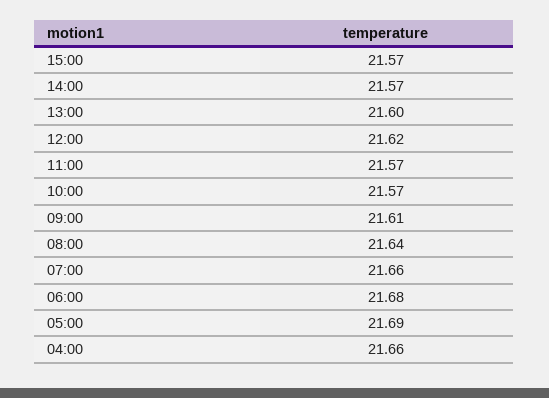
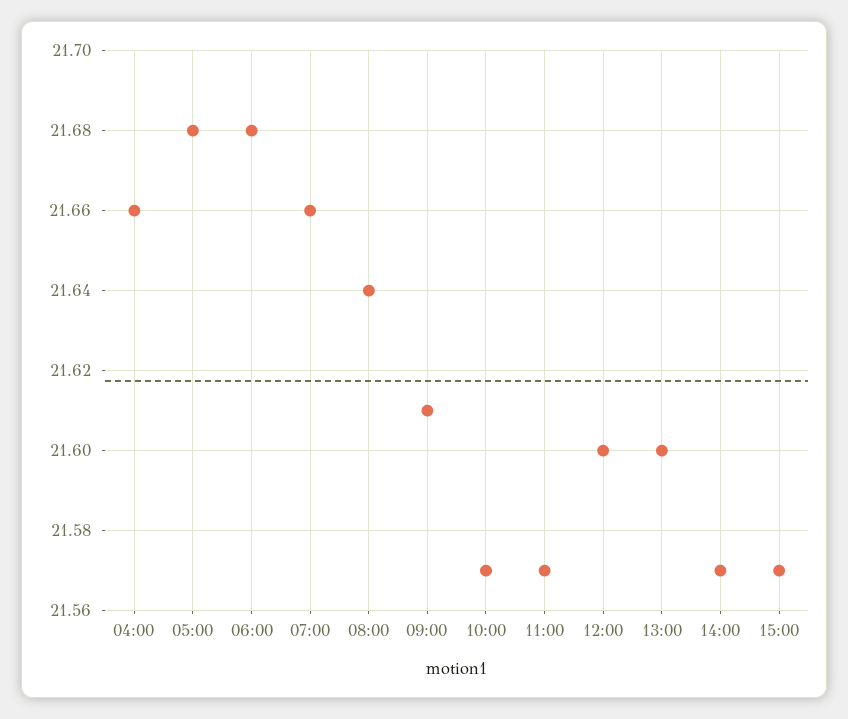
12:00: 21.62 -> 21.6
05:00: 21.69 -> 21.68

